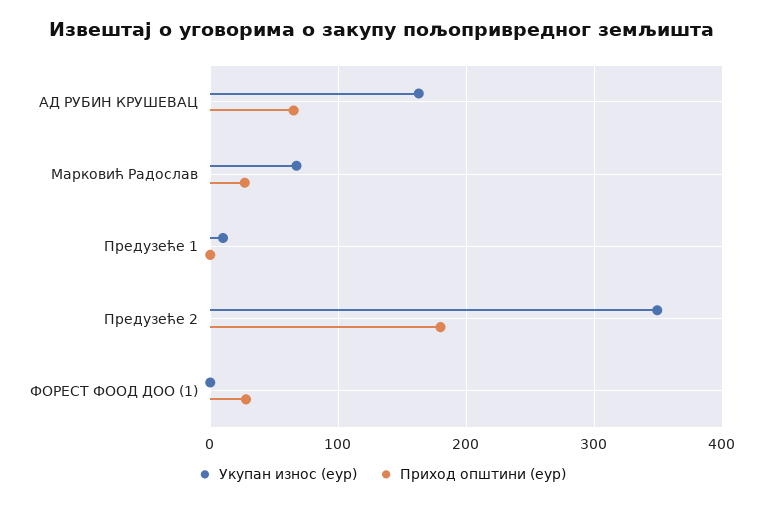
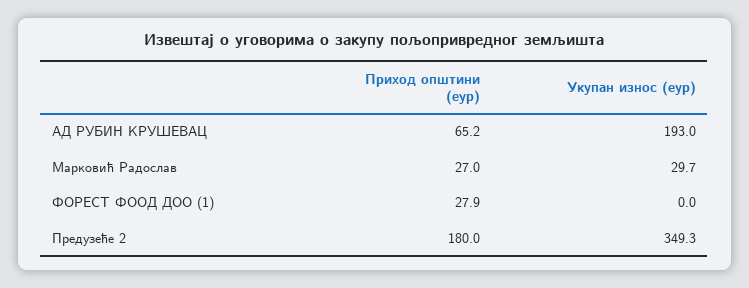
Укупан износ (еур), АД РУБИН КРУШЕВАЦ: 160 -> 193
Укупан износ (еур), Марковић Радослав: 70 -> 29.7
Укупан износ (еур), Предузеће 1: 10 -> none
Приход општини (еур), Предузеће 1: 0 -> none

